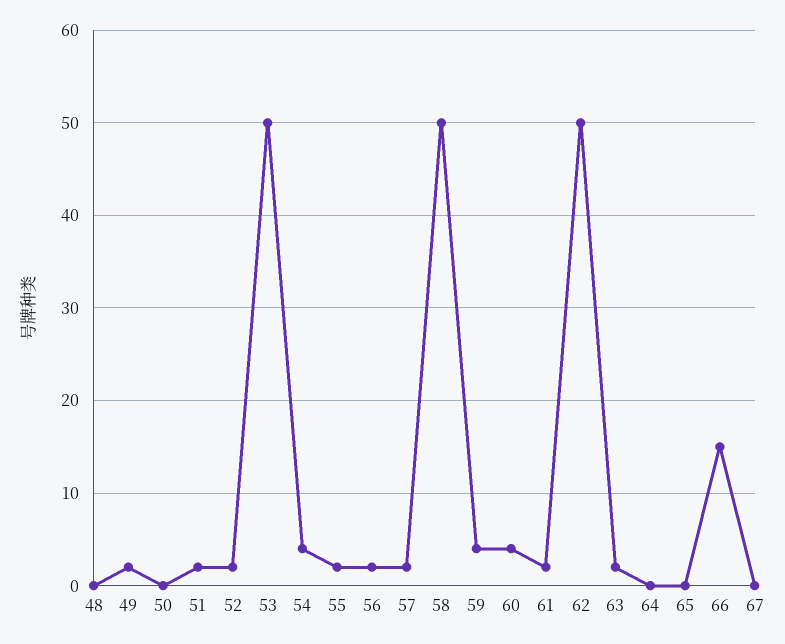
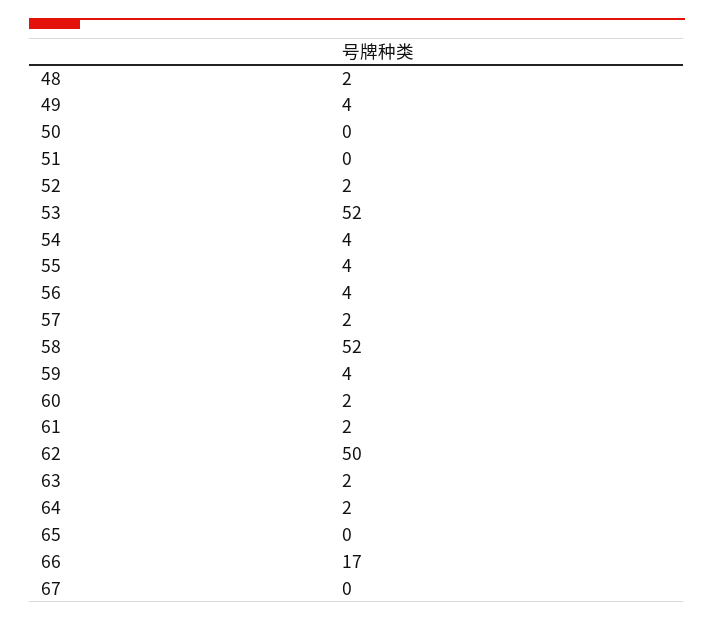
48: 0 -> 2
49: 2 -> 4
51: 2 -> 0
53: 50 -> 52
55: 2 -> 4
56: 2 -> 4
58: 50 -> 52
60: 4 -> 2
64: 0 -> 2
66: 15 -> 17

